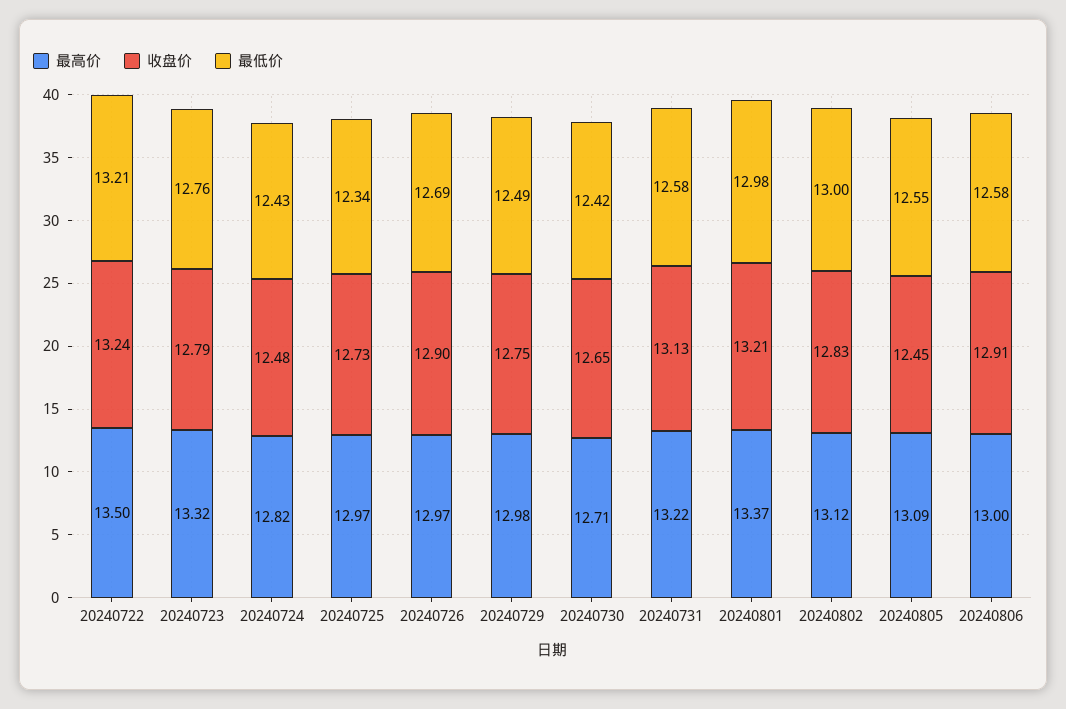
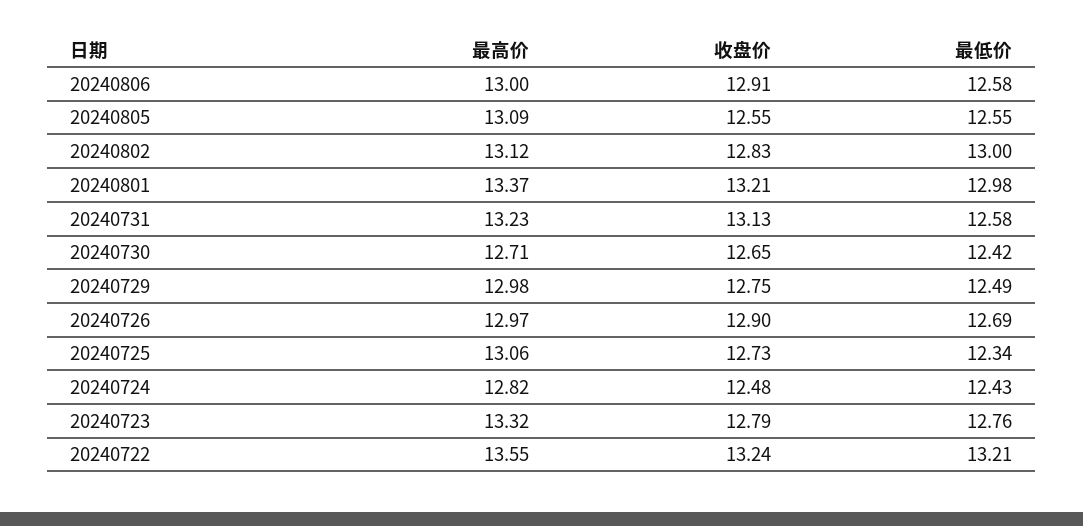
最高价, 20240722: 13.5 -> 13.55
最高价, 20240725: 12.97 -> 13.06
最高价, 20240731: 13.22 -> 13.23
收盘价, 20240805: 12.45 -> 12.55

